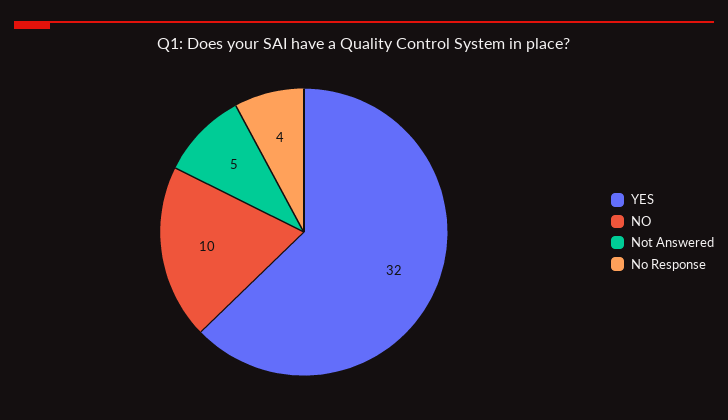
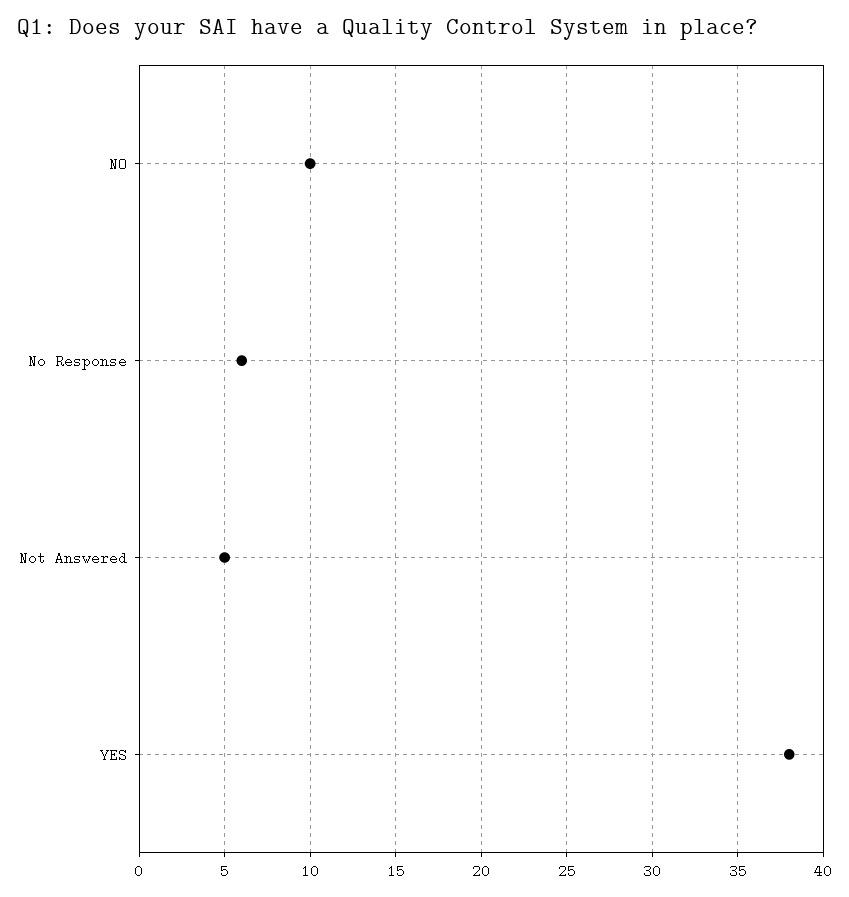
YES: 32 -> 38
No Response: 4 -> 6

